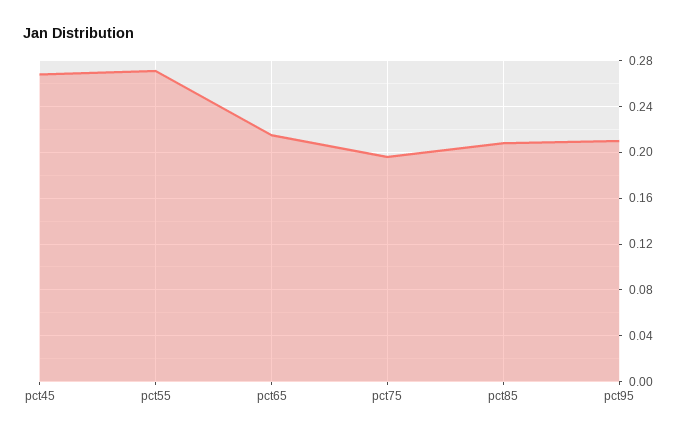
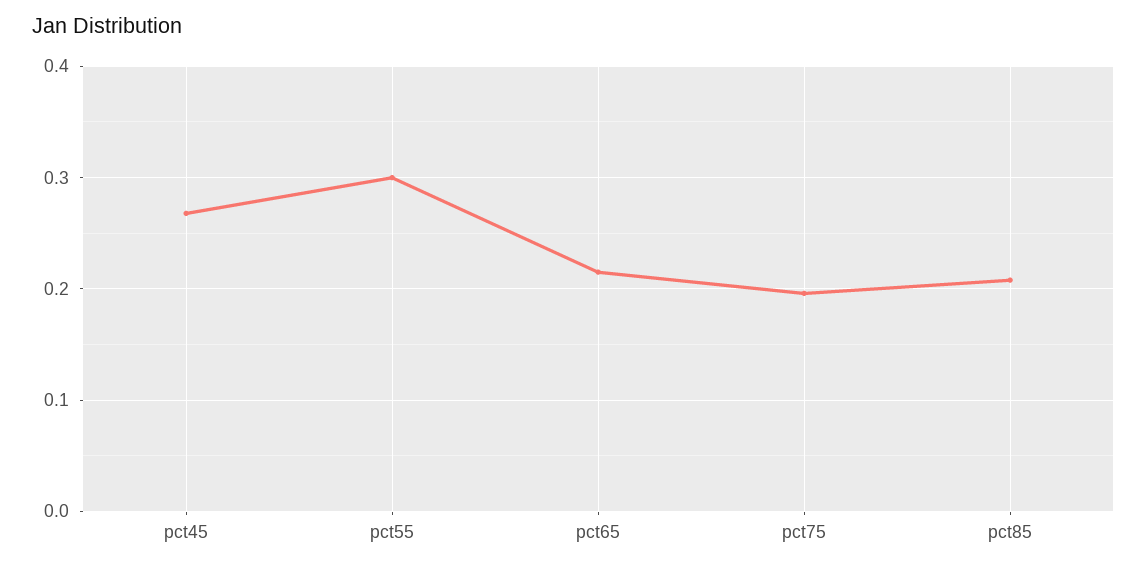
pct55: 0.27 -> 0.3
pct95: 0.21 -> none

